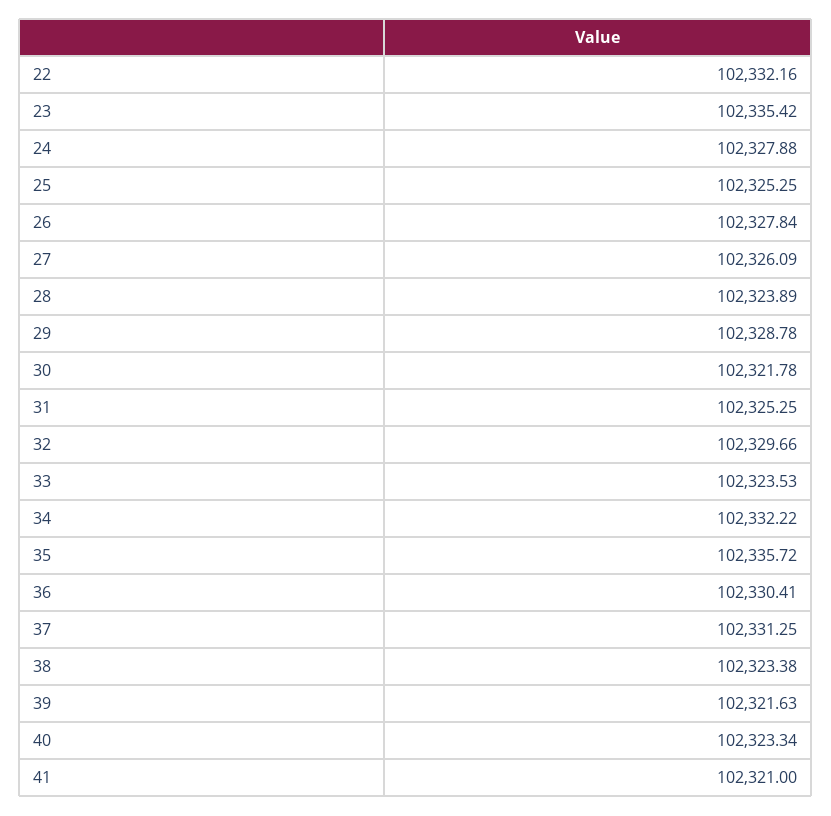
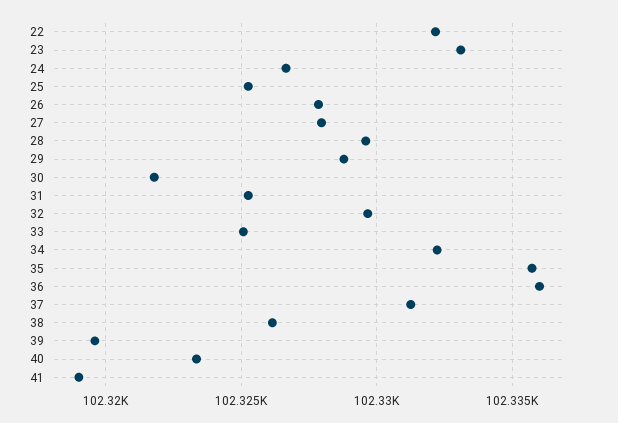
23: 102335.42 -> 102333
24: 102327.88 -> 102326.5
27: 102326.09 -> 102328
28: 102323.89 -> 102329.5
33: 102323.53 -> 102325
36: 102330.41 -> 102336
38: 102323.38 -> 102326
39: 102321.63 -> 102319.5
41: 102321 -> 102319

